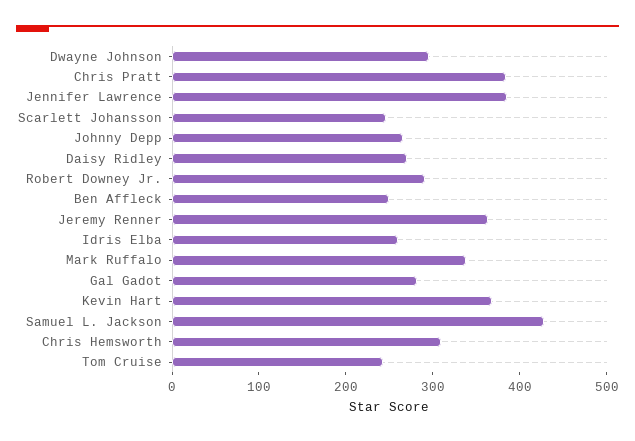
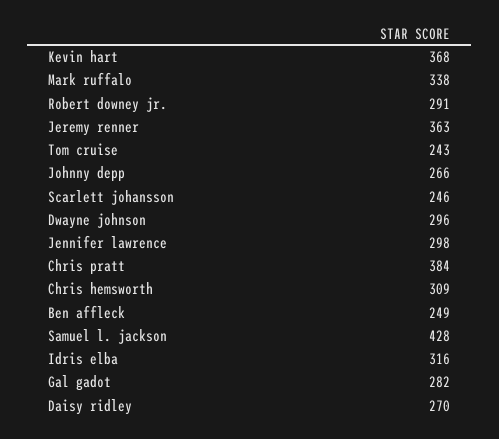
Jennifer Lawrence: 380 -> 298
Idris Elba: 260 -> 316

